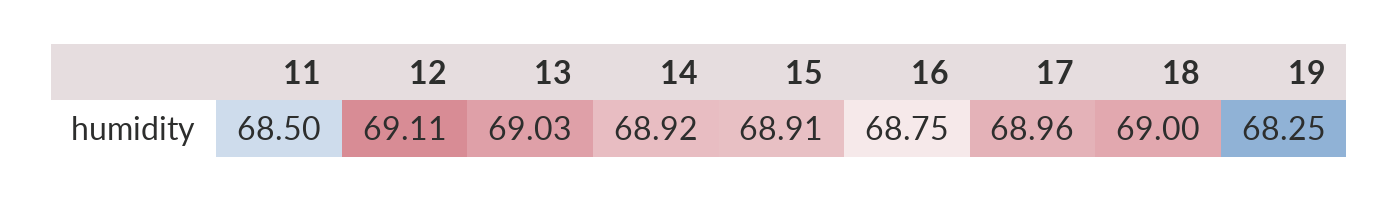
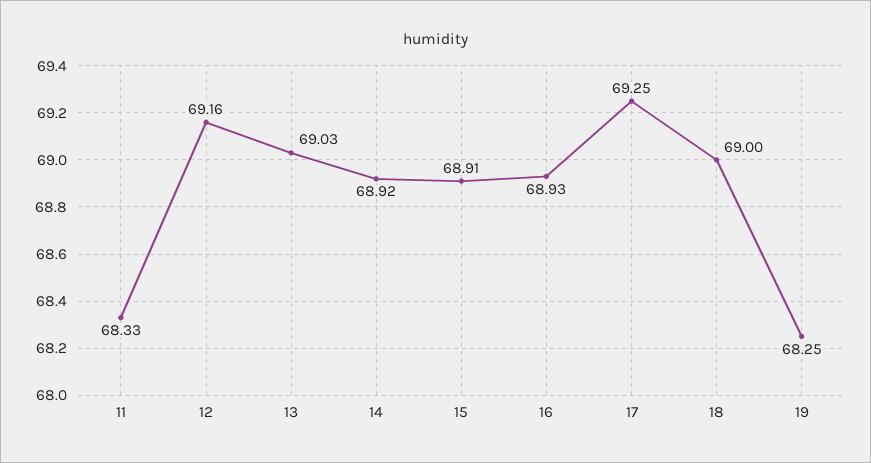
11: 68.5 -> 68.33
12: 69.11 -> 69.16
16: 68.75 -> 68.93
17: 68.96 -> 69.25

